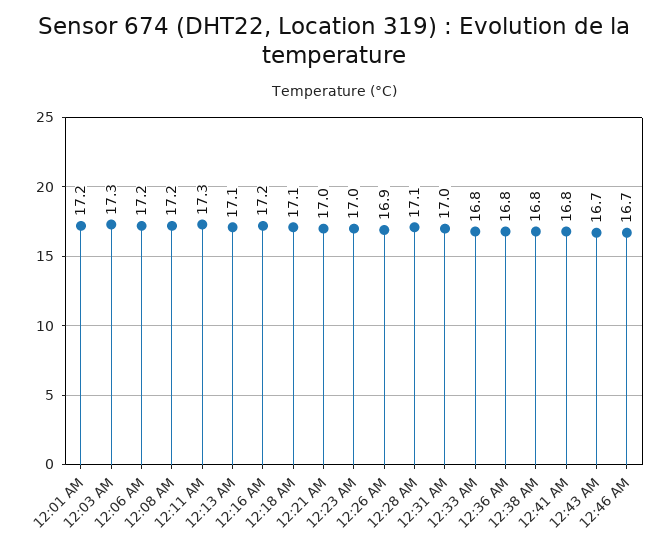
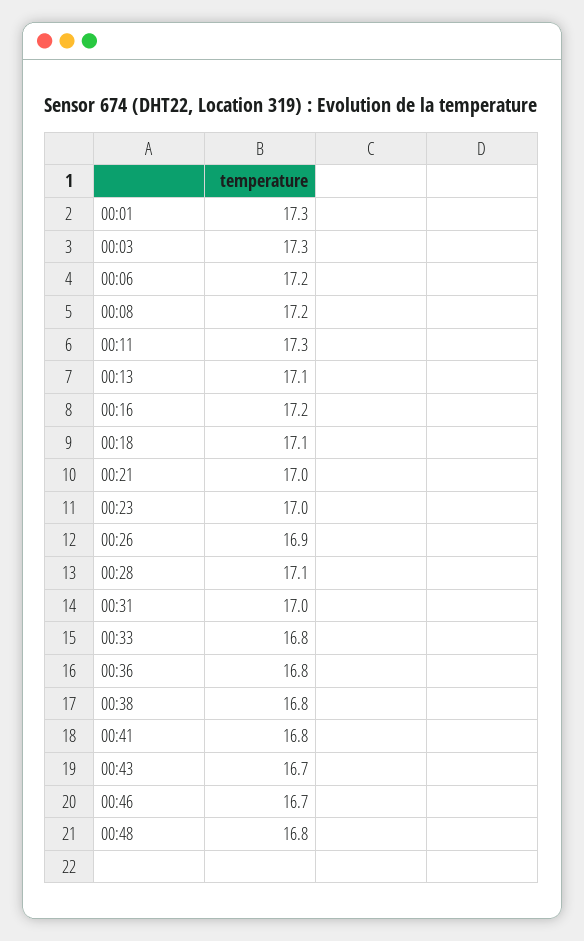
12:01 AM: 17.2 -> 17.3
00:48: none -> 16.8

